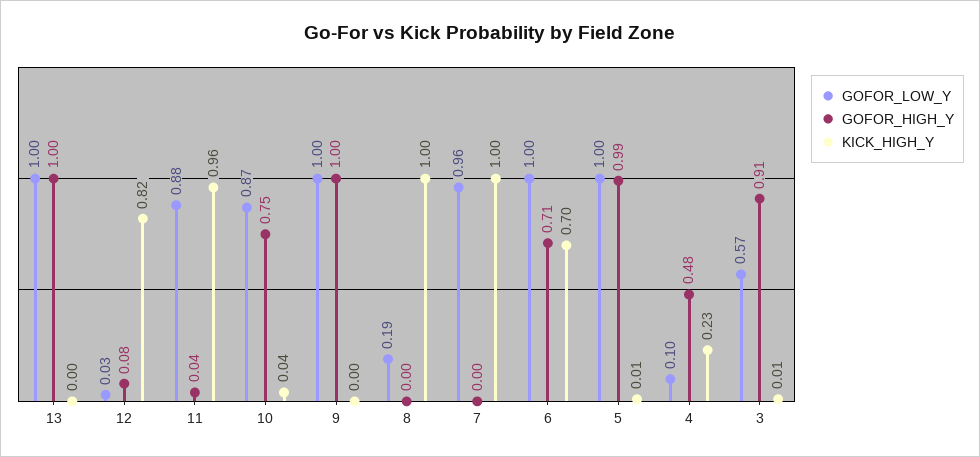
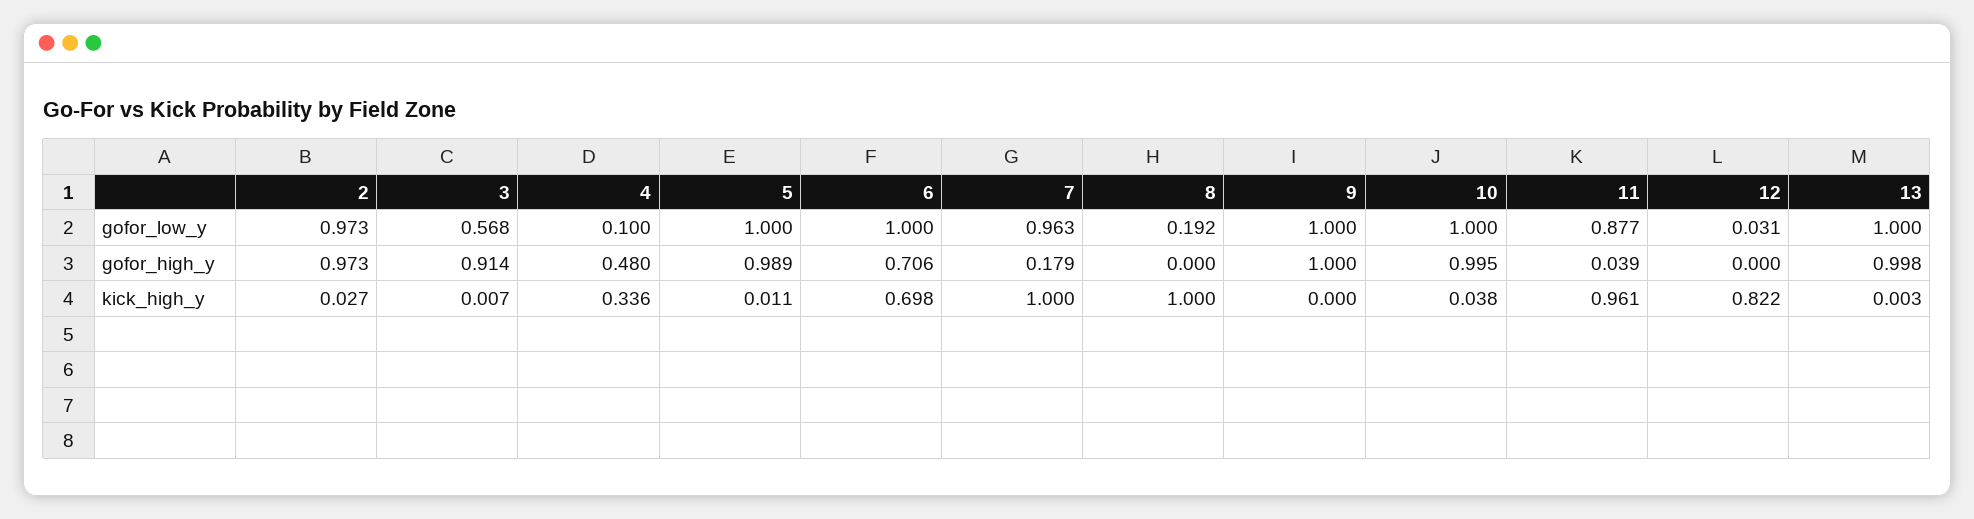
GOFOR_HIGH_Y, 12: 0.08 -> 0
GOFOR_LOW_Y, 10: 0.87 -> 1
GOFOR_HIGH_Y, 10: 0.75 -> 0.995
GOFOR_HIGH_Y, 7: 0 -> 0.179
KICK_HIGH_Y, 4: 0.23 -> 0.336
GOFOR_LOW_Y, 2: none -> 0.973
GOFOR_HIGH_Y, 2: none -> 0.973
KICK_HIGH_Y, 2: none -> 0.027

